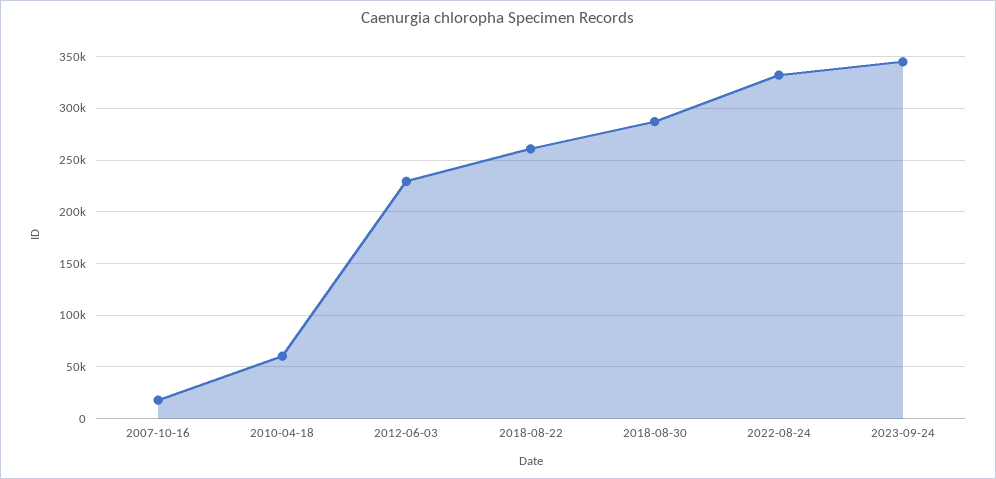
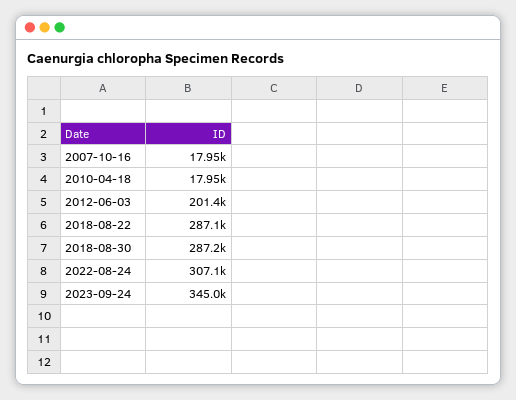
2010-04-18: 60000 -> 17950
2012-06-03: 230000 -> 201400
2018-08-22: 260000 -> 287100
2022-08-24: 330000 -> 307100

